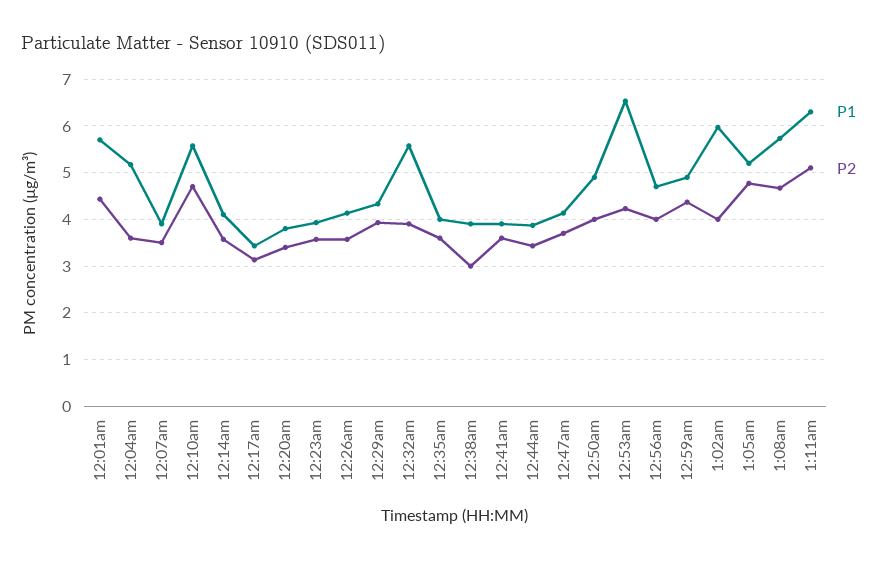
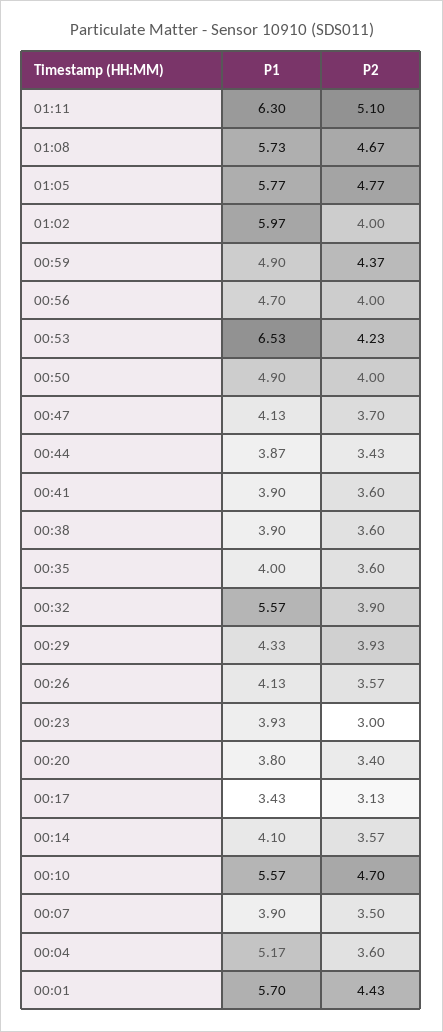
P2, 12:23am: 3.6 -> 3
P2, 12:38am: 3 -> 3.6
P1, 1:05am: 5.2 -> 5.77

